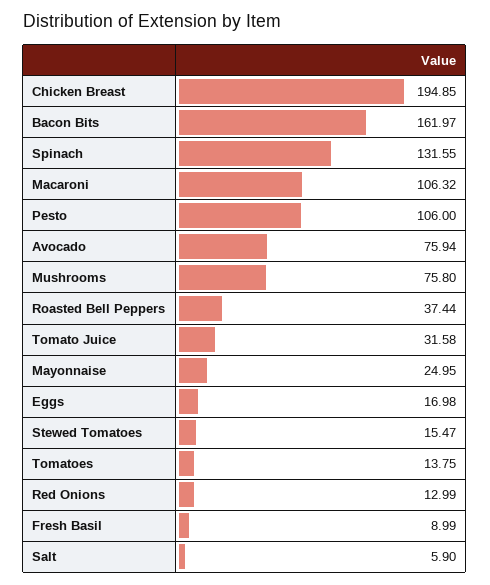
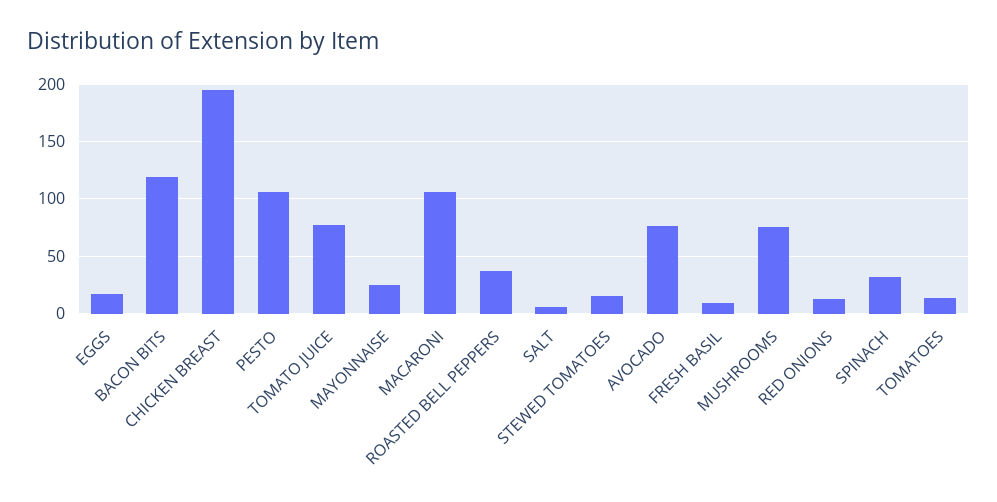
Bacon Bits: 161.97 -> 120
Spinach: 131.55 -> 30
Tomato Juice: 31.58 -> 80

